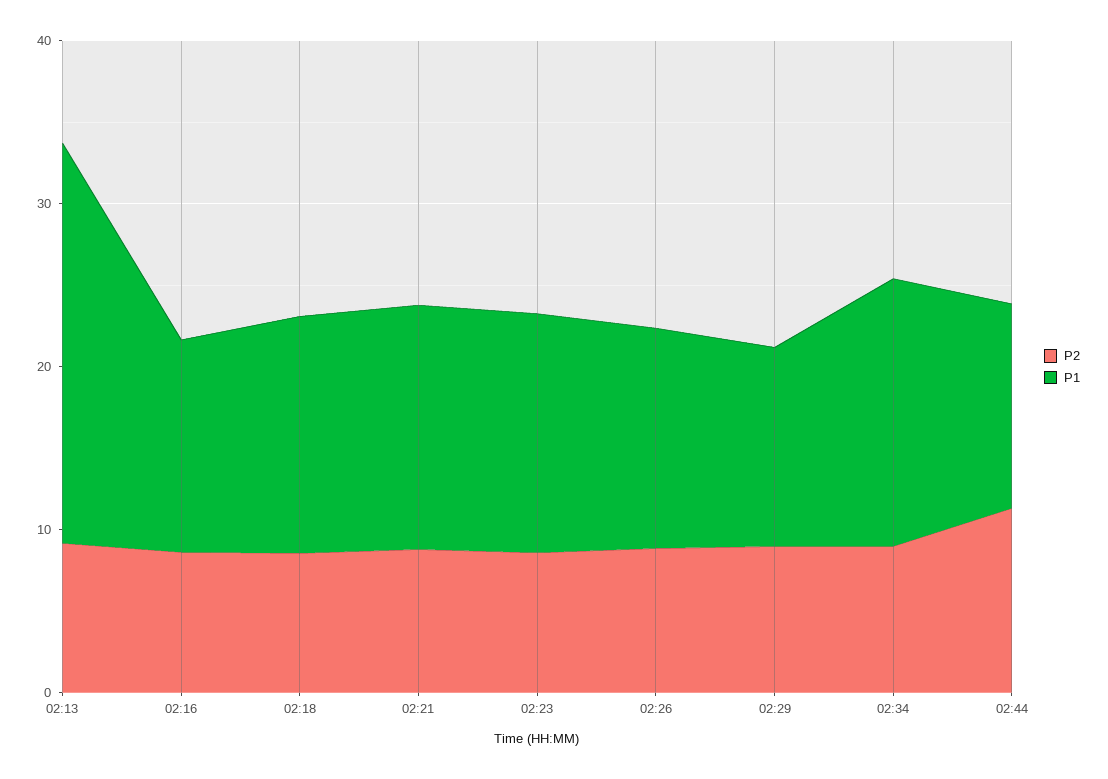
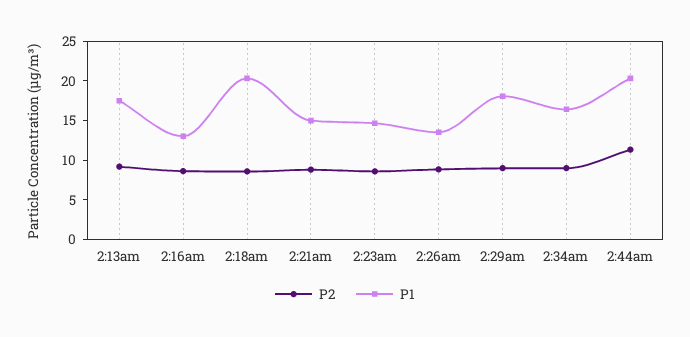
P1, 02:13: 24 -> 17.5
P1, 02:18: 14 -> 20
P1, 02:29: 12 -> 17.5
P1, 02:44: 12 -> 20

